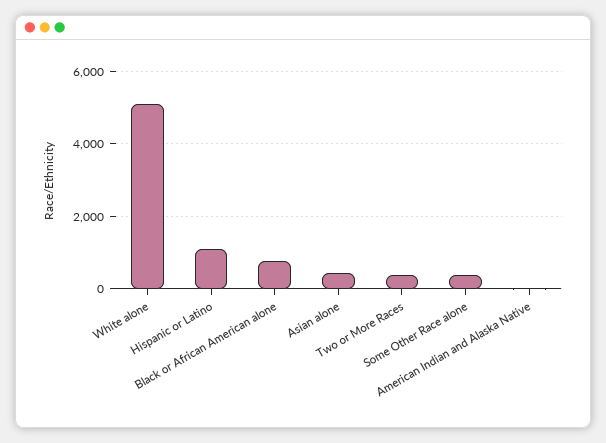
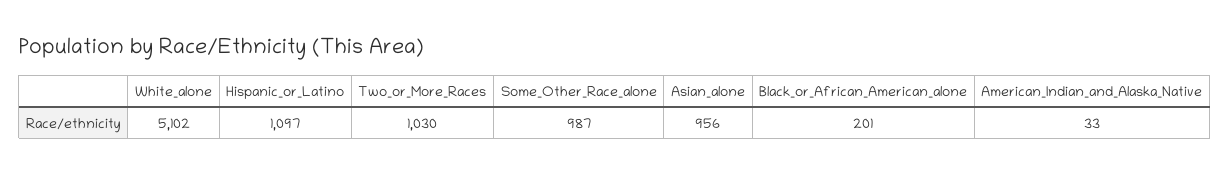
Black or African American alone: 800 -> 201
Asian alone: 400 -> 956
Two or More Races: 400 -> 1030
Some Other Race alone: 400 -> 987

